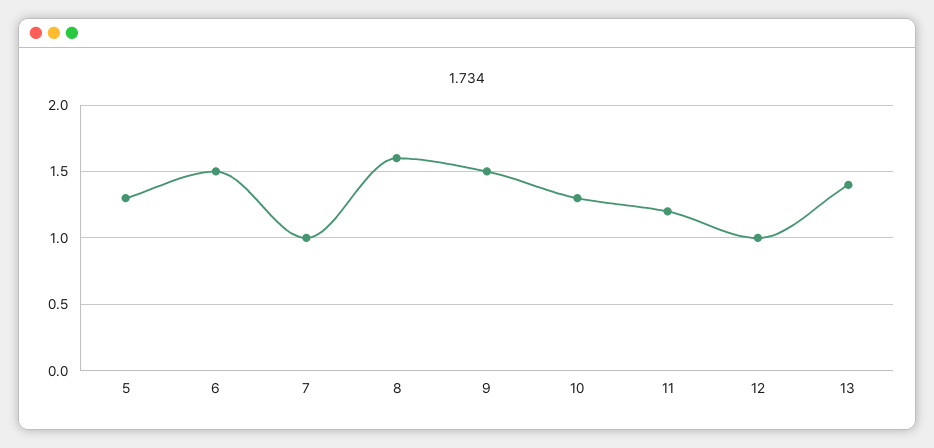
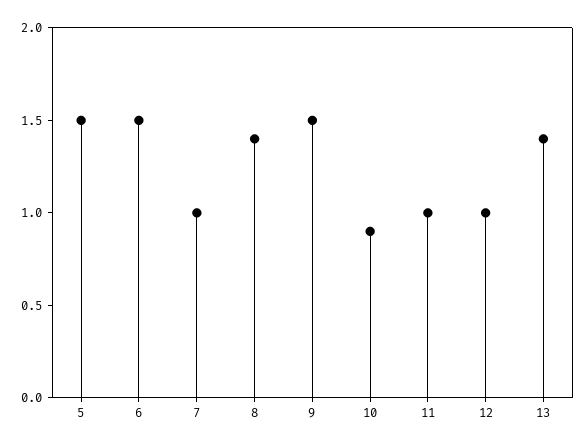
5: 1.3 -> 1.5
8: 1.6 -> 1.4
10: 1.3 -> 0.9
11: 1.2 -> 1

